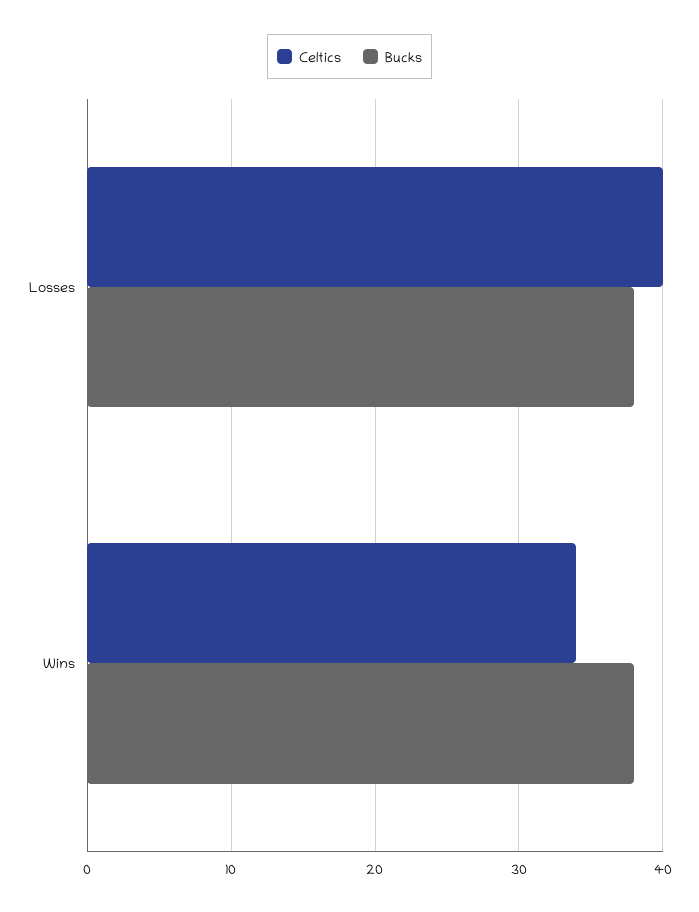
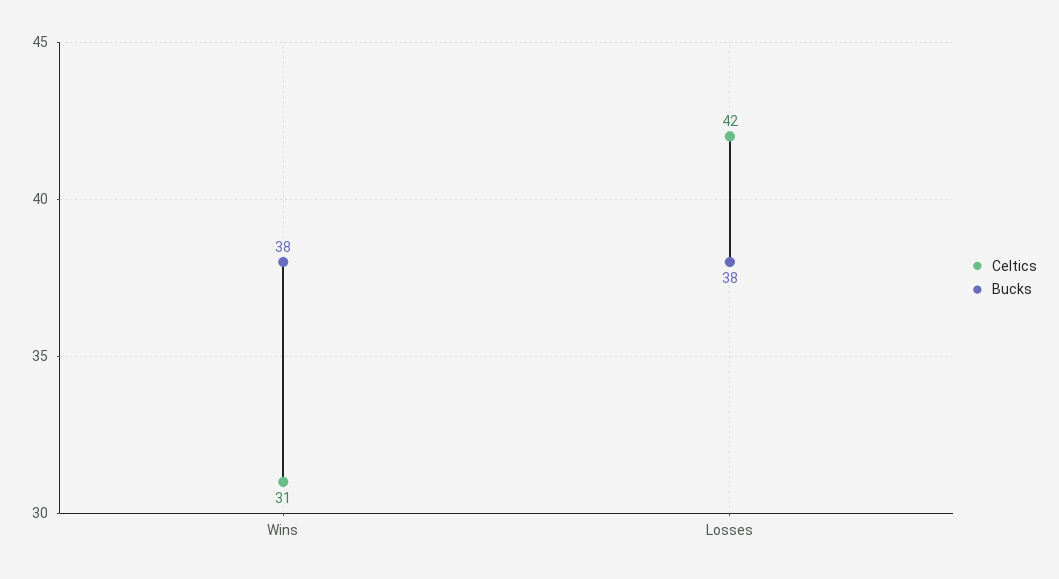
Celtics, Losses: 40 -> 42
Celtics, Wins: 34 -> 31

